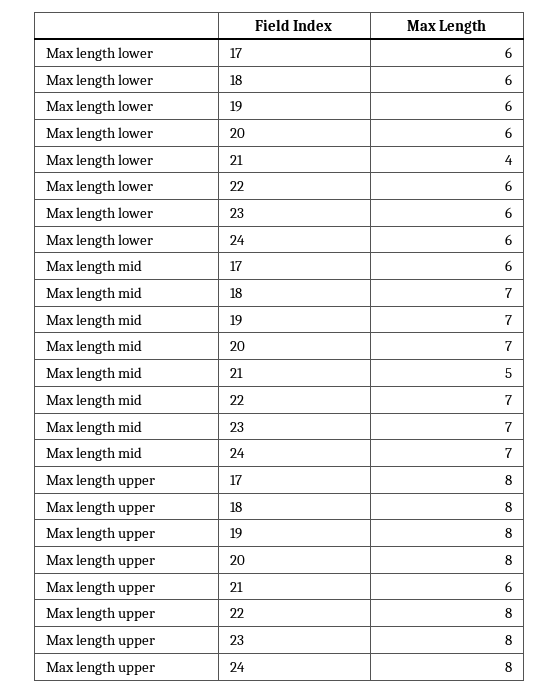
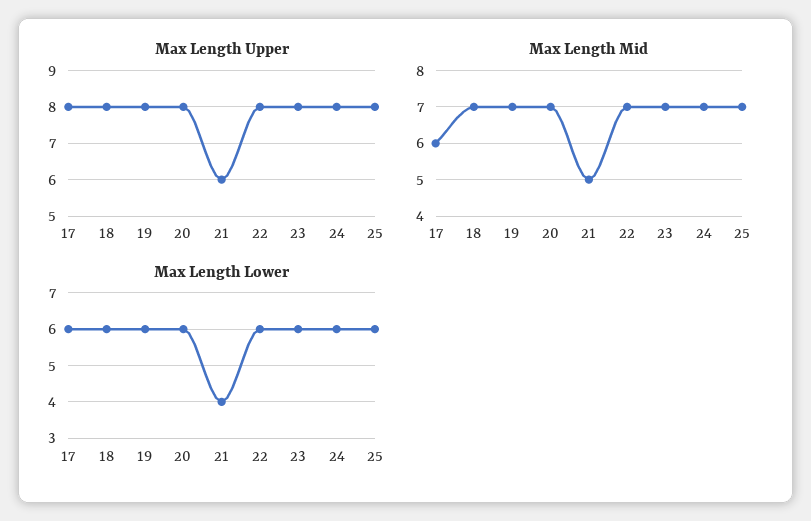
Max length upper, 25: none -> 8
Max length mid, 25: none -> 7
Max length lower, 25: none -> 6

